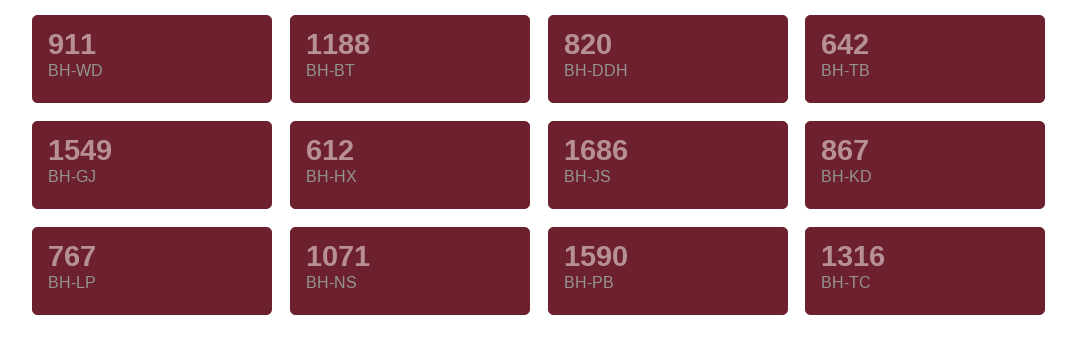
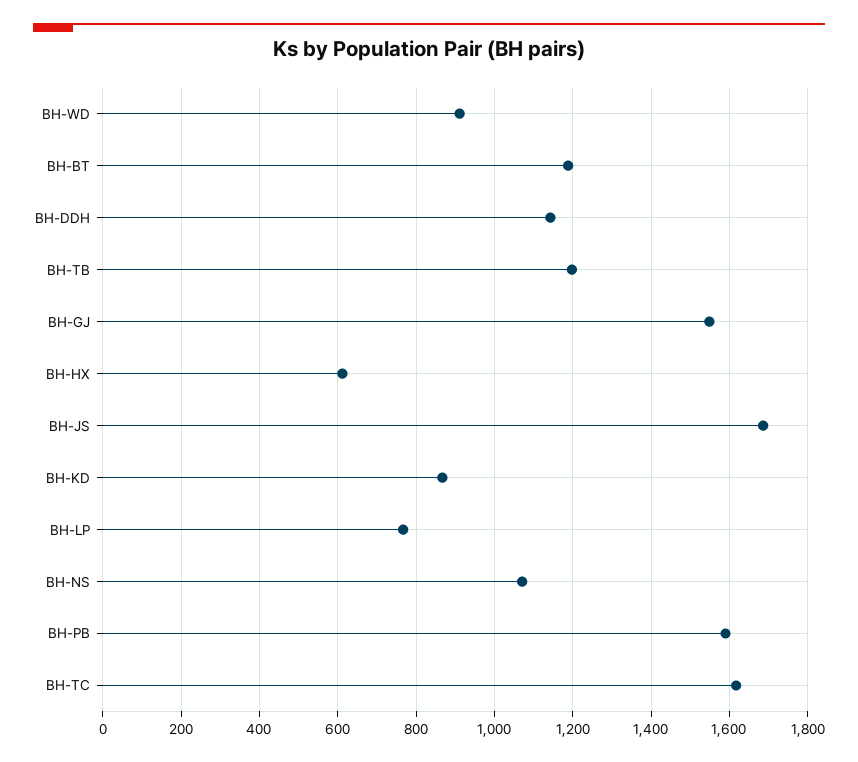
BH-DDH: 820 -> 1140
BH-TB: 642 -> 1200
BH-TC: 1316 -> 1620

